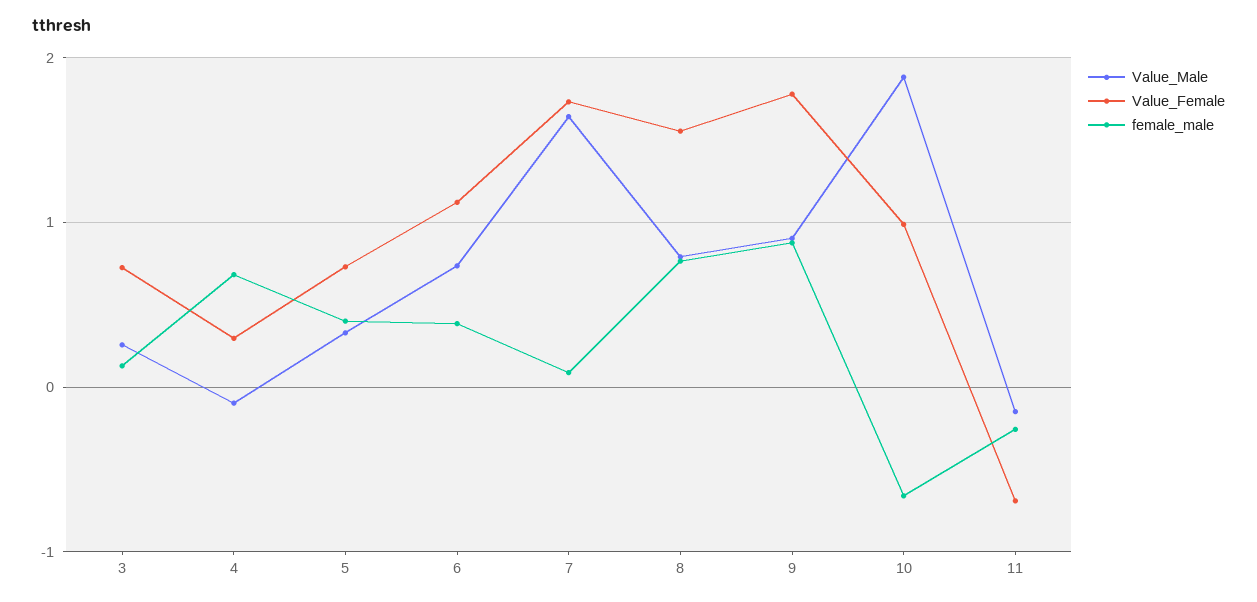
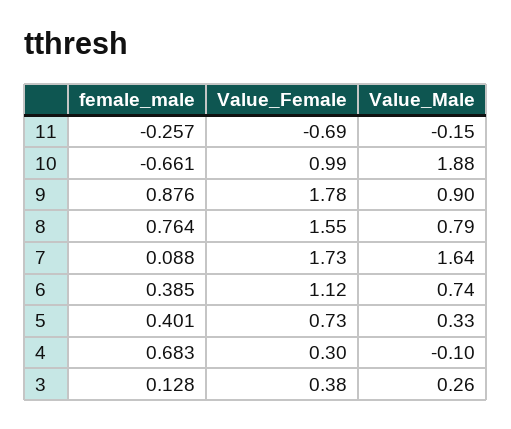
Value_Female, 3: 0.7 -> 0.38

